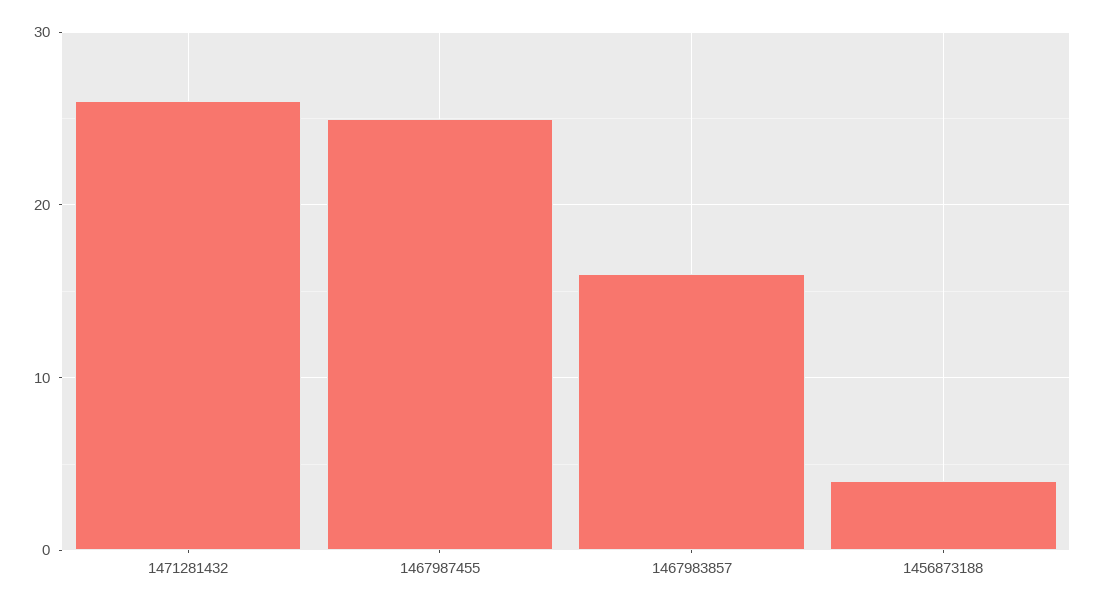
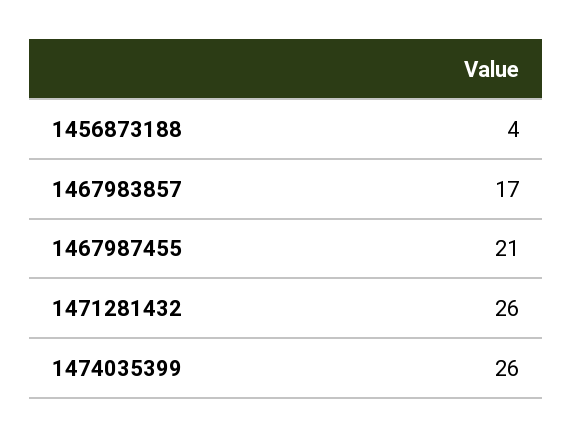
1467987455: 25 -> 21
1467983857: 16 -> 17
1474035399: none -> 26

